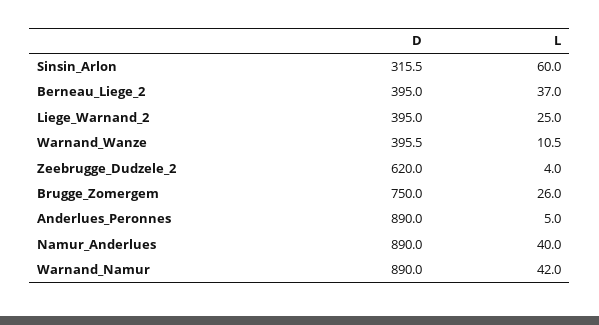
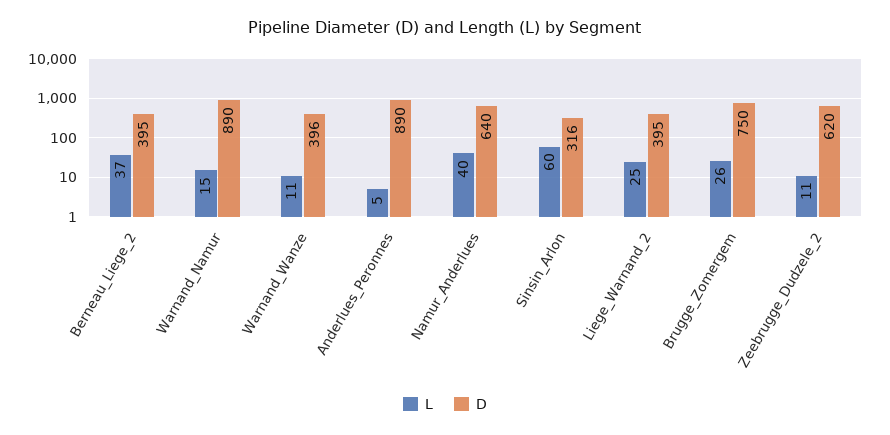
L, Zeebrugge_Dudzele_2: 4 -> 11
D, Namur_Anderlues: 890 -> 640
L, Warnand_Namur: 42 -> 15

